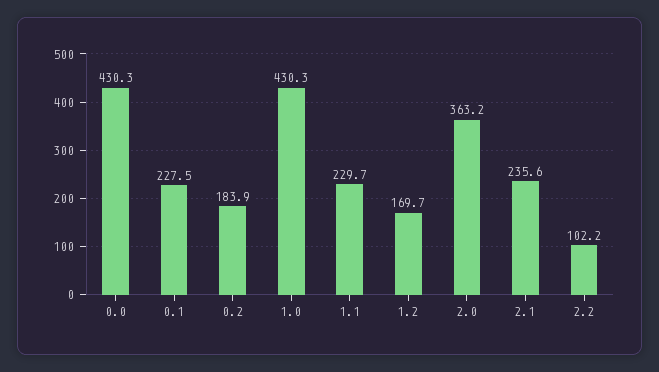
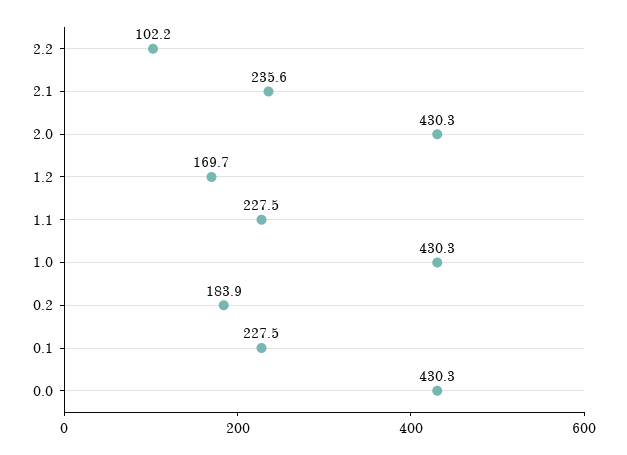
1.1: 229.7 -> 227.5
2.0: 363.2 -> 430.3

